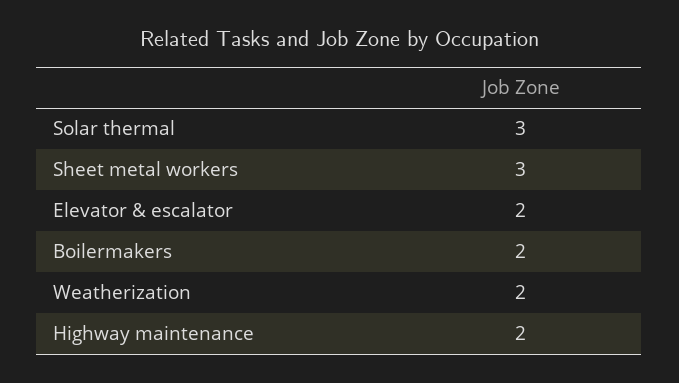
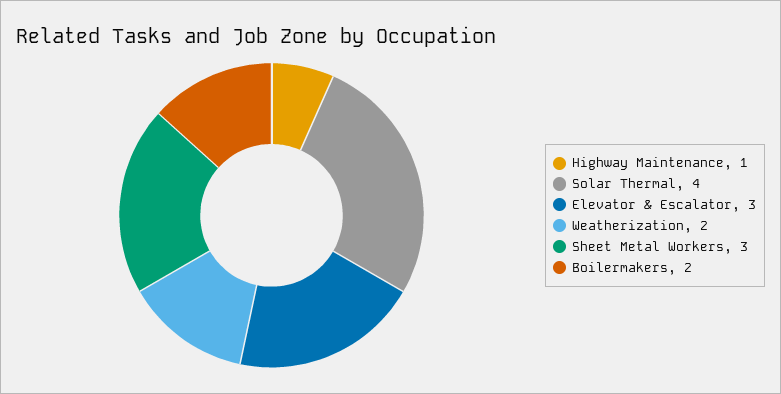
Solar thermal: 3 -> 4
Elevator & escalator: 2 -> 3
Highway maintenance: 2 -> 1

